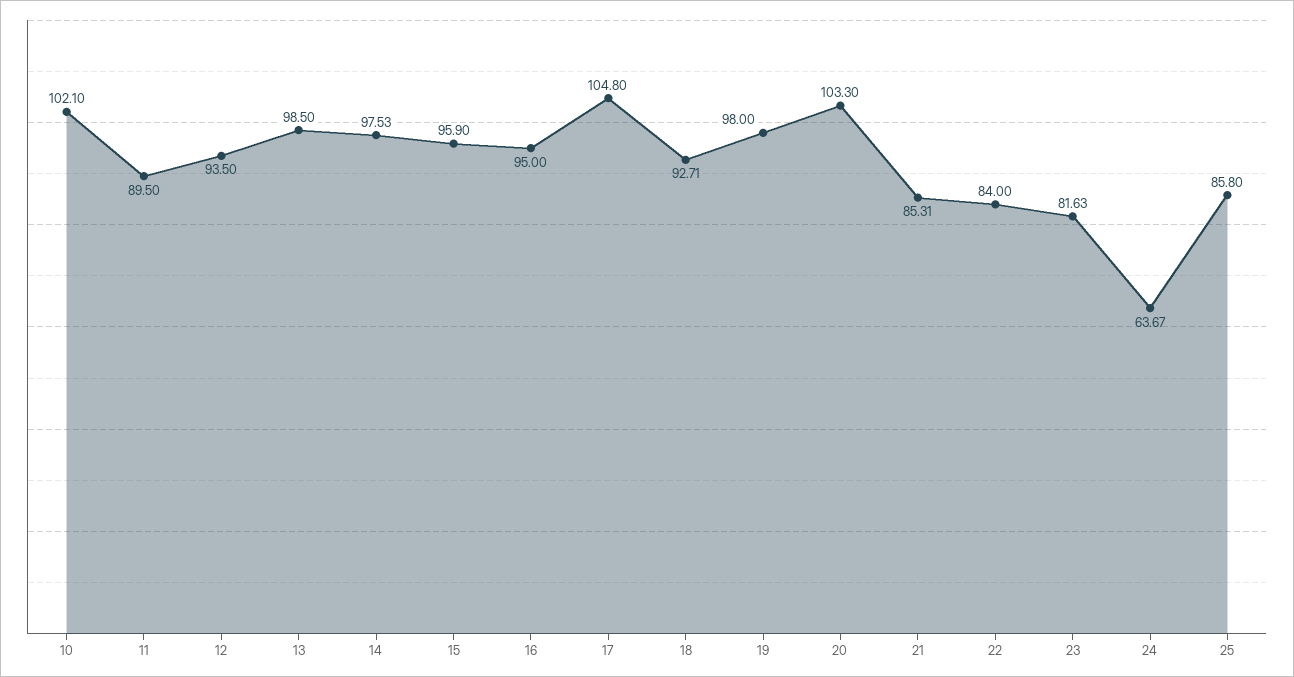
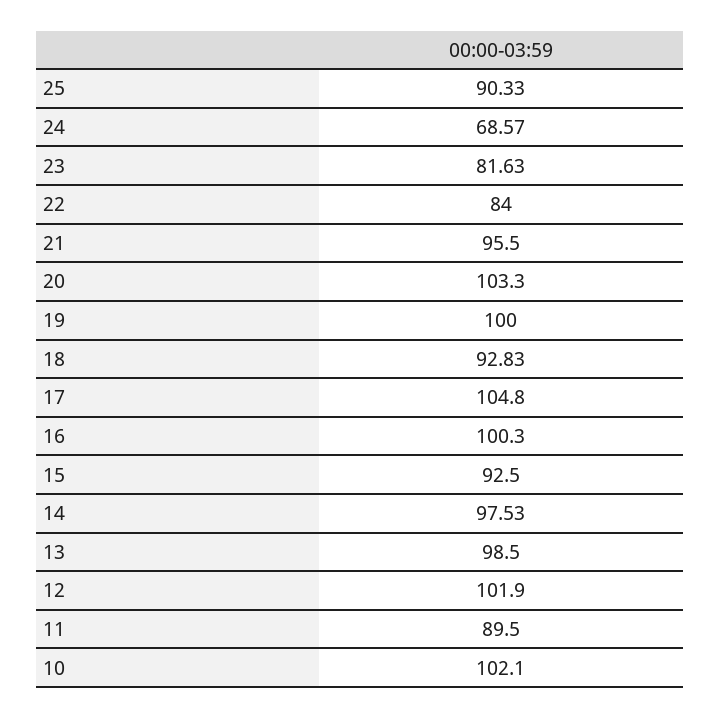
12: 93.5 -> 101.9
15: 95.9 -> 92.5
16: 95 -> 100.3
18: 92.71 -> 92.83
19: 98 -> 100
21: 85.31 -> 95.5
24: 63.67 -> 68.57
25: 85.8 -> 90.33

